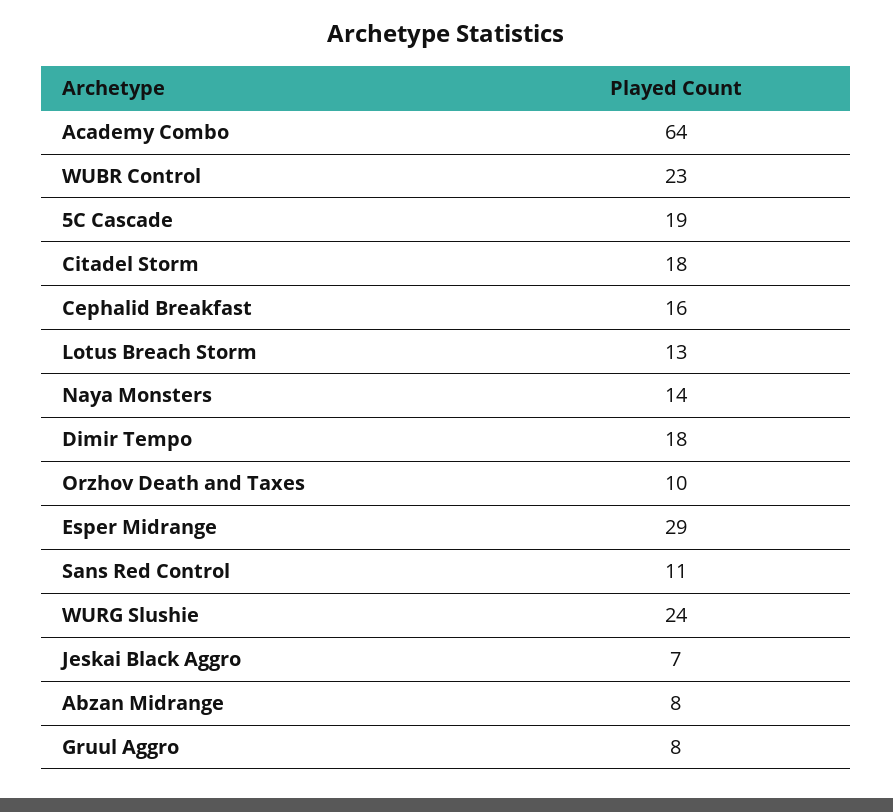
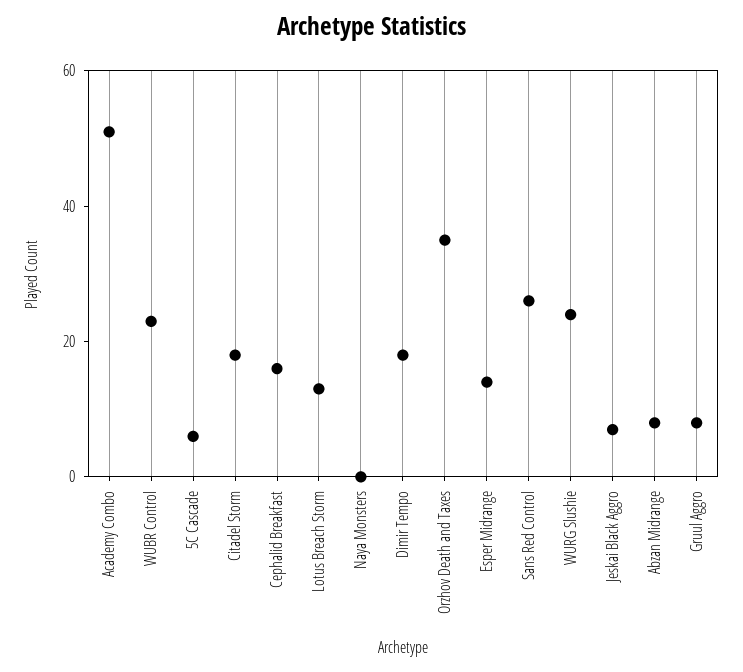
Academy Combo: 64 -> 50
5C Cascade: 19 -> 5
Naya Monsters: 14 -> 0
Orzhov Death and Taxes: 10 -> 35
Esper Midrange: 29 -> 15
Sans Red Control: 11 -> 25

